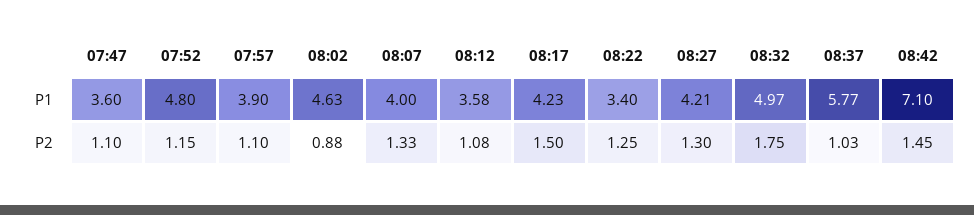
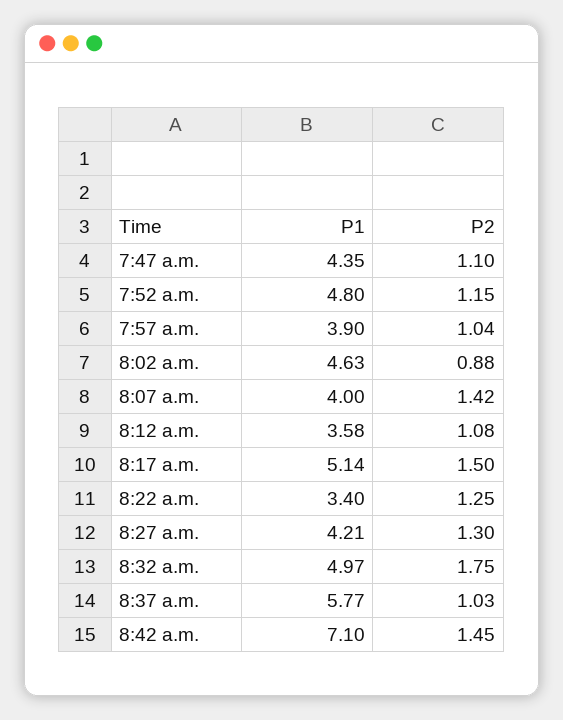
07:47, P1: 3.6 -> 4.35
08:17, P1: 4.23 -> 5.14
07:57, P2: 1.1 -> 1.04
08:07, P2: 1.33 -> 1.42

